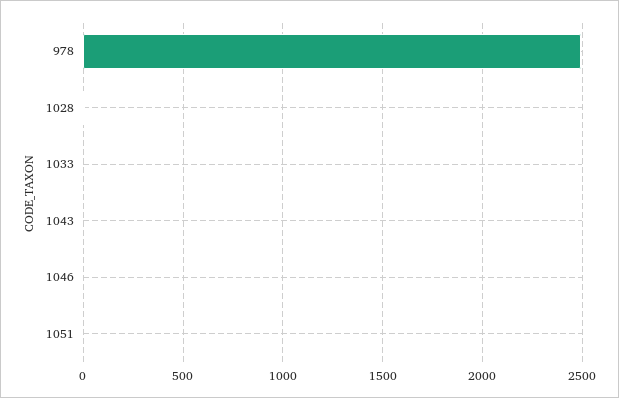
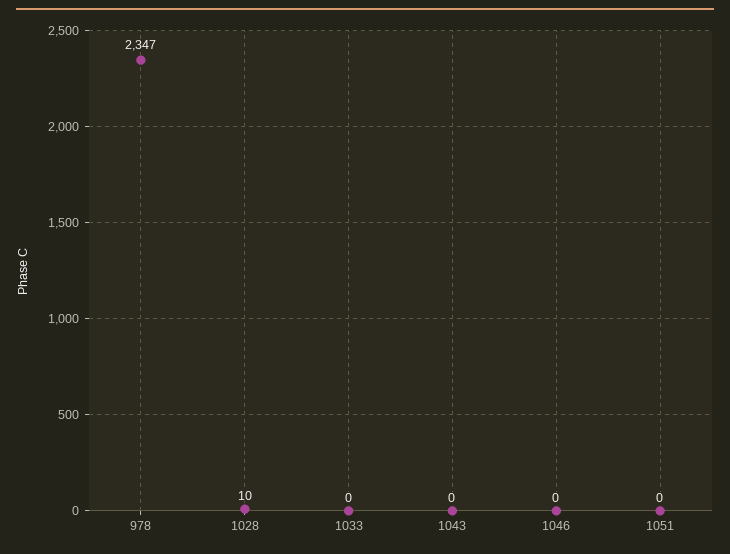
978: 2500 -> 2347

